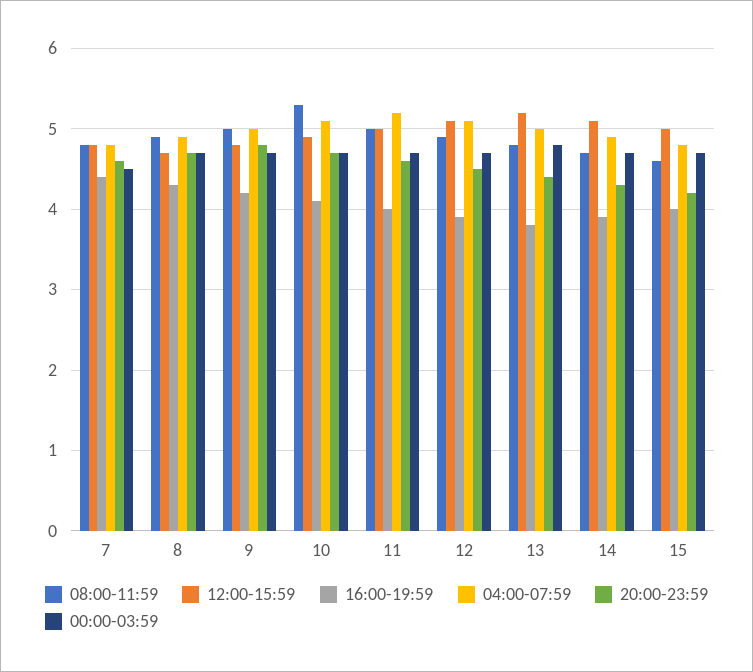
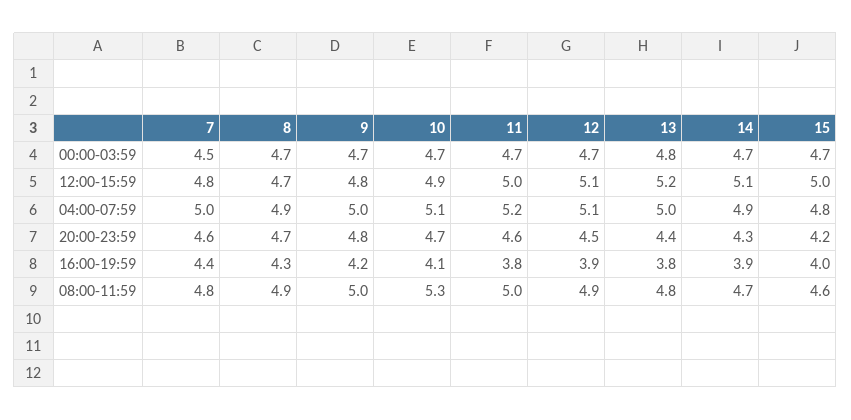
04:00-07:59, 7: 4.8 -> 5
16:00-19:59, 11: 4 -> 3.8

